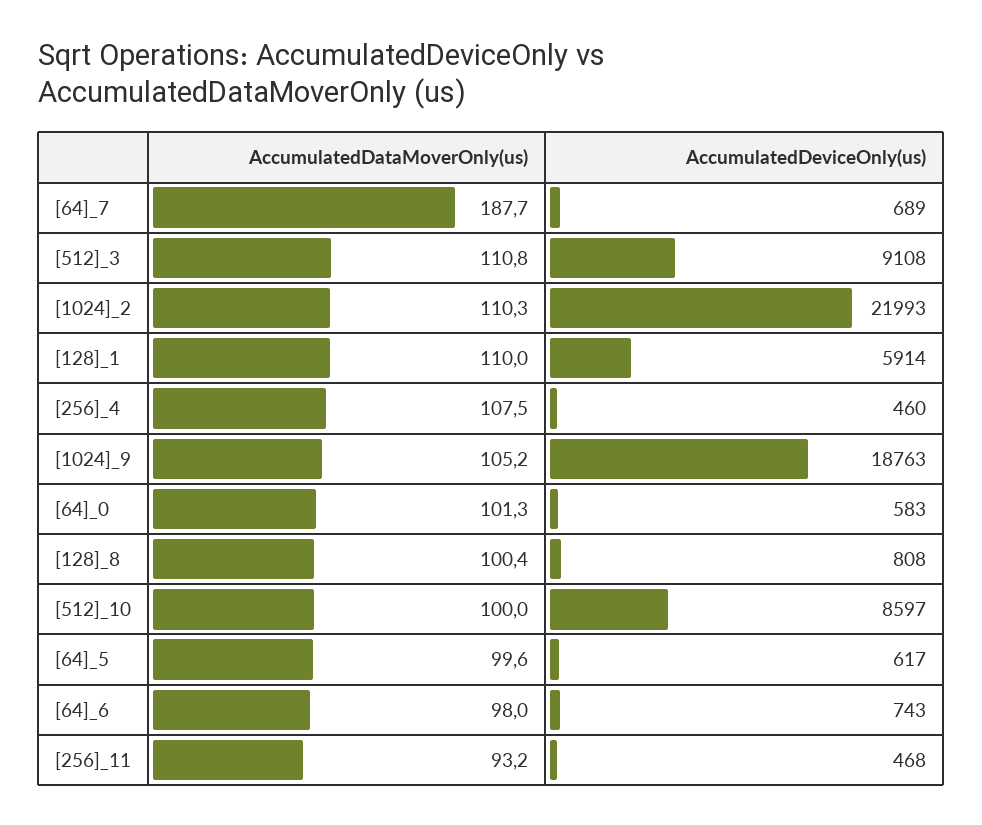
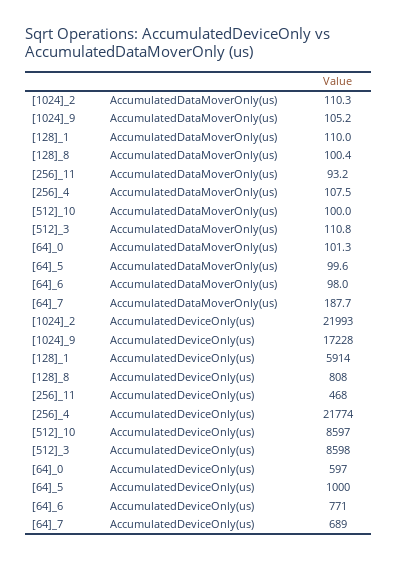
AccumulatedDeviceOnly(us), [512]_3: 9108 -> 8598
AccumulatedDeviceOnly(us), [256]_4: 460 -> 21774
AccumulatedDeviceOnly(us), [1024]_9: 18763 -> 17228
AccumulatedDeviceOnly(us), [64]_0: 583 -> 597
AccumulatedDeviceOnly(us), [64]_5: 617 -> 1000
AccumulatedDeviceOnly(us), [64]_6: 743 -> 771

